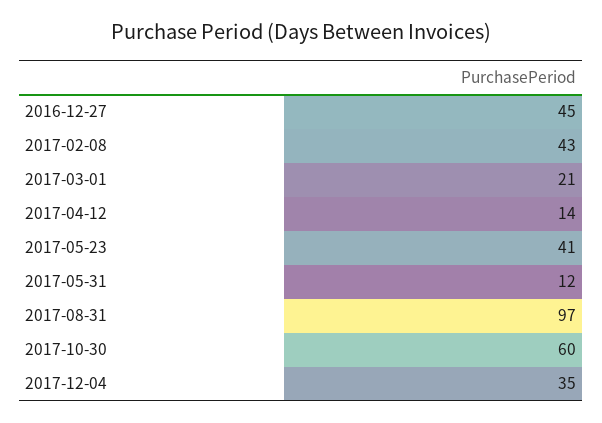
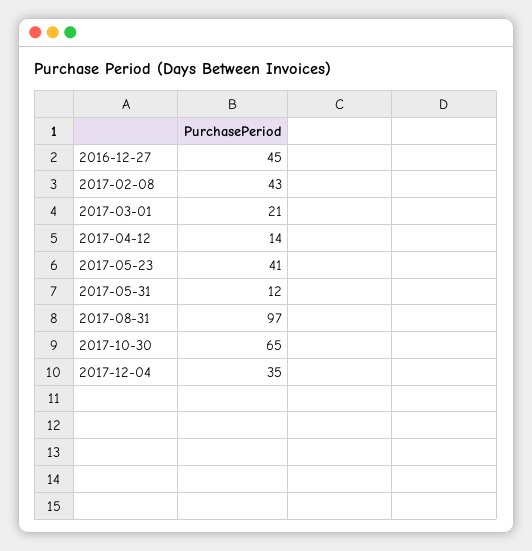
2017-10-30: 60 -> 65

